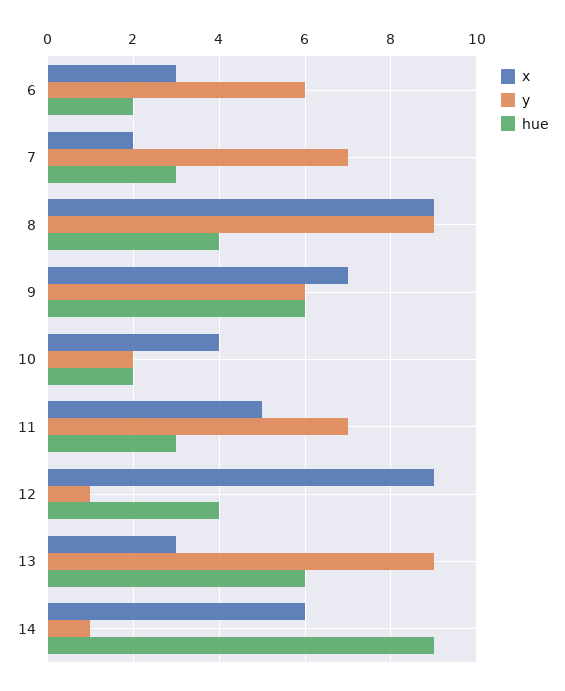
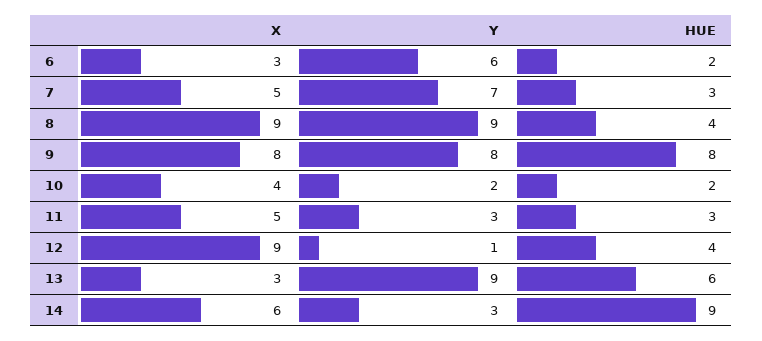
x, 7: 2 -> 5
x, 9: 7 -> 8
y, 9: 6 -> 8
hue, 9: 6 -> 8
y, 11: 7 -> 3
y, 14: 1 -> 3

